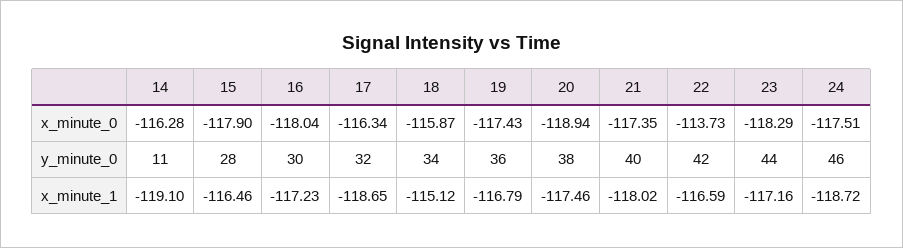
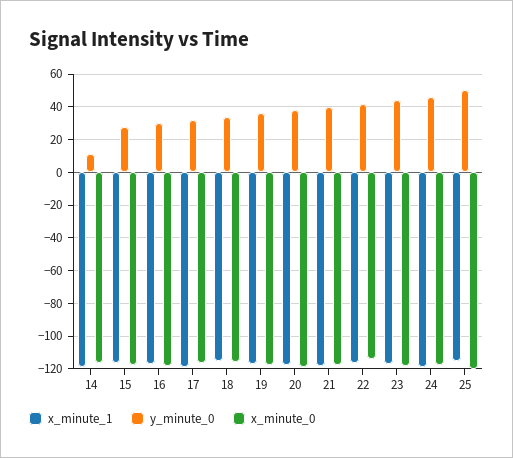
x_minute_1, 25: none -> -115
y_minute_0, 25: none -> 50
x_minute_0, 25: none -> -120

